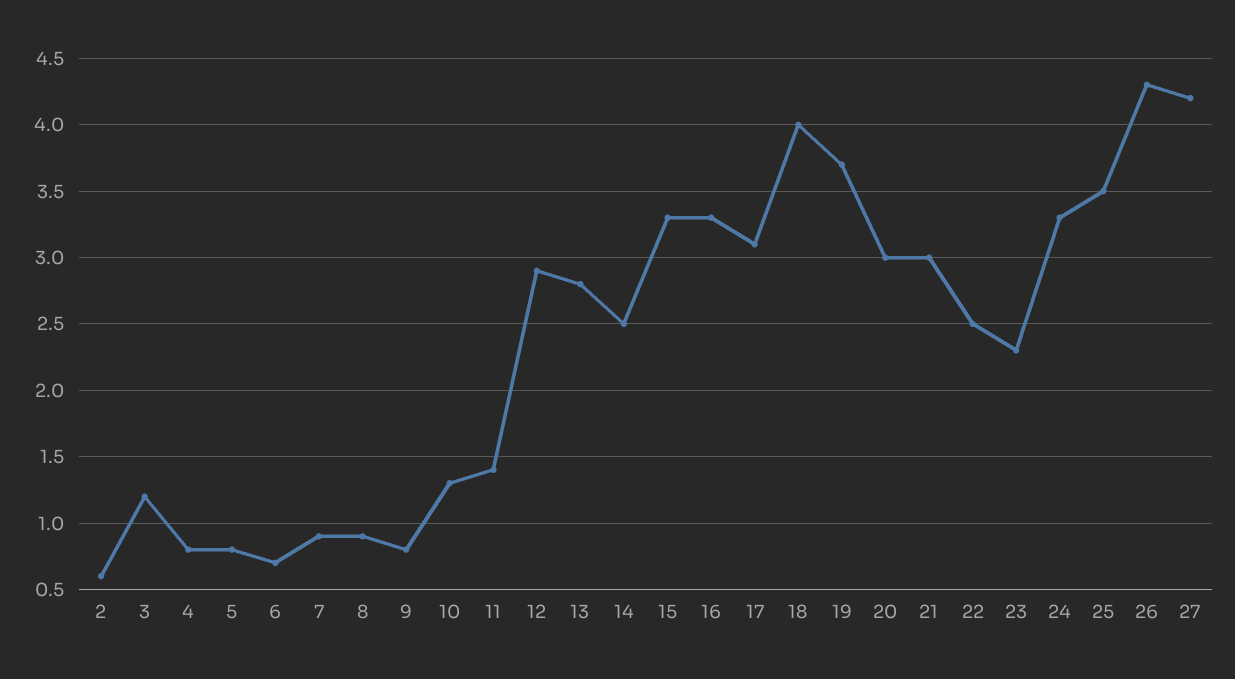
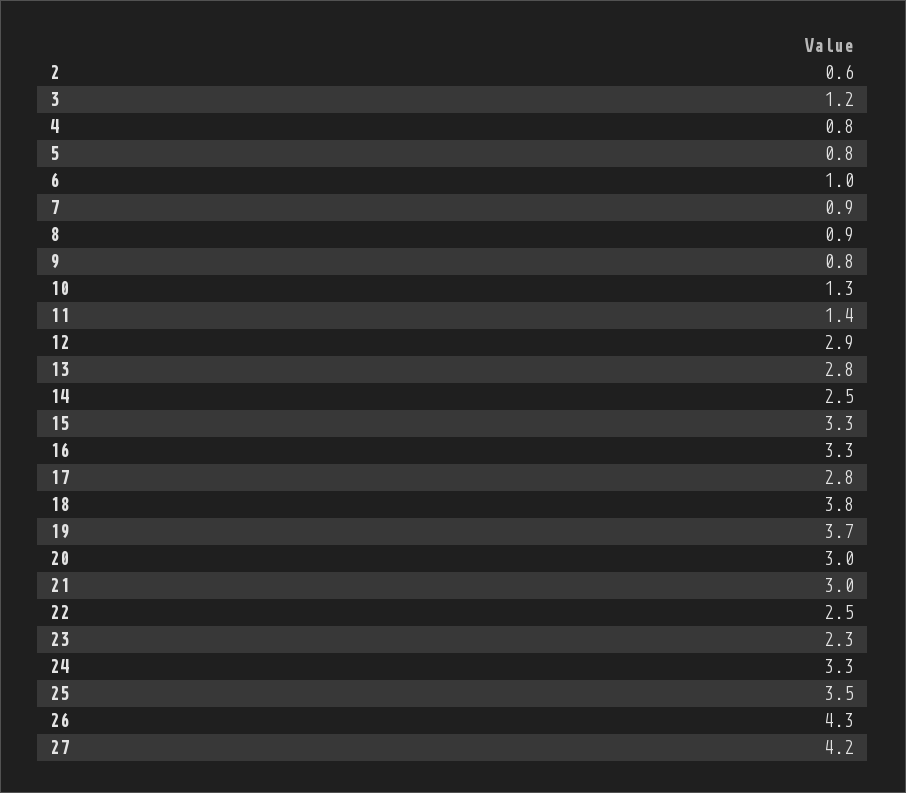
6: 0.7 -> 1
17: 3.1 -> 2.8
18: 4 -> 3.8

